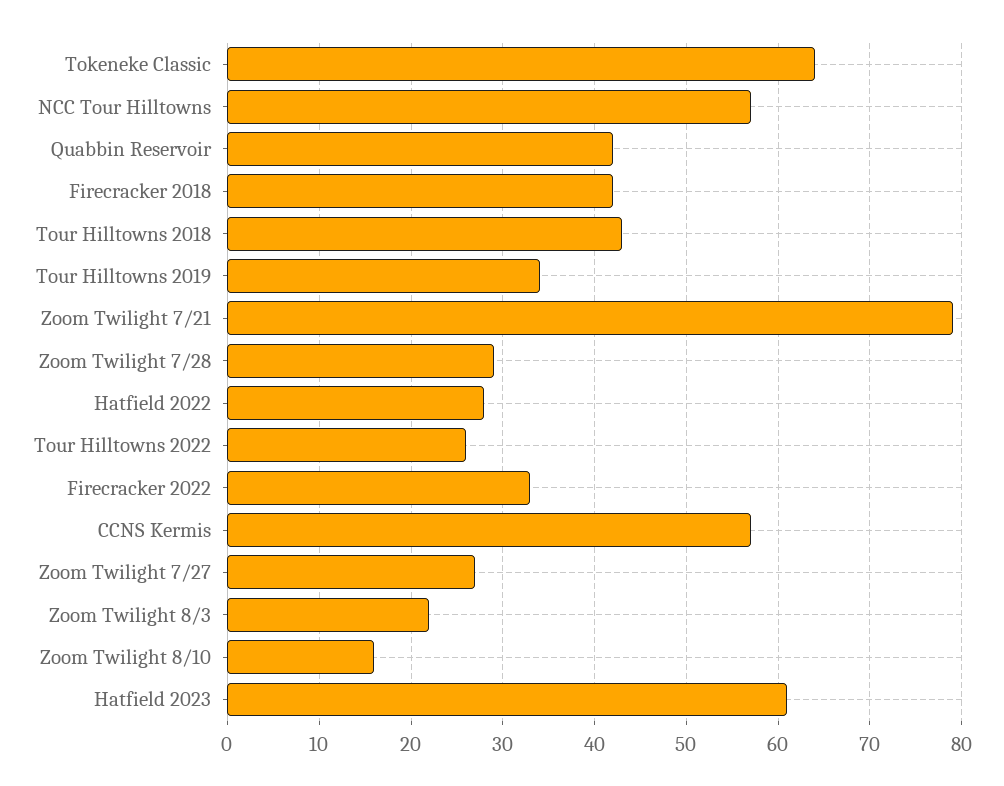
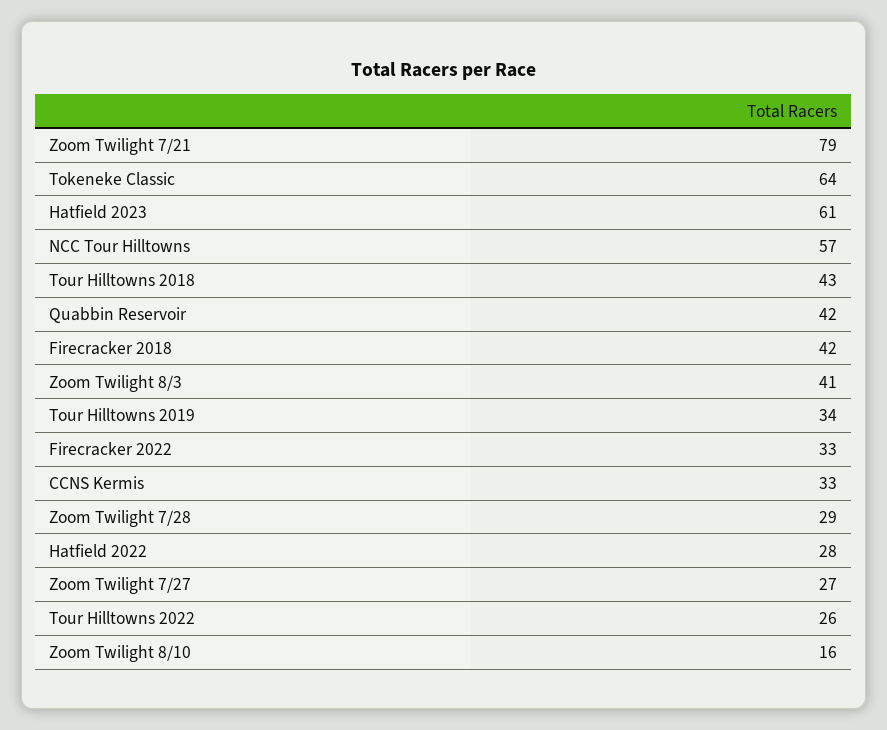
CCNS Kermis: 57 -> 33
Zoom Twilight 8/3: 22 -> 41

